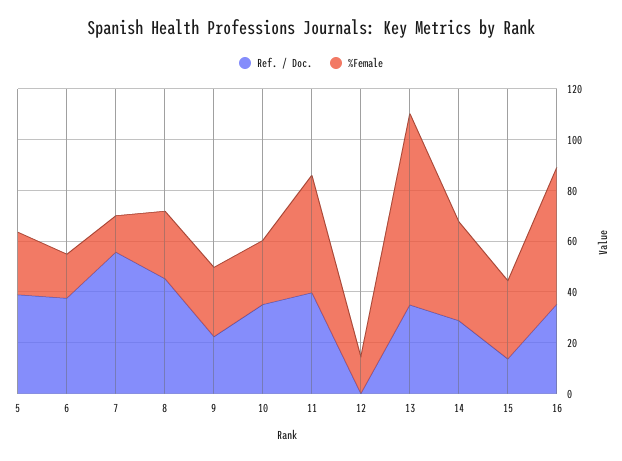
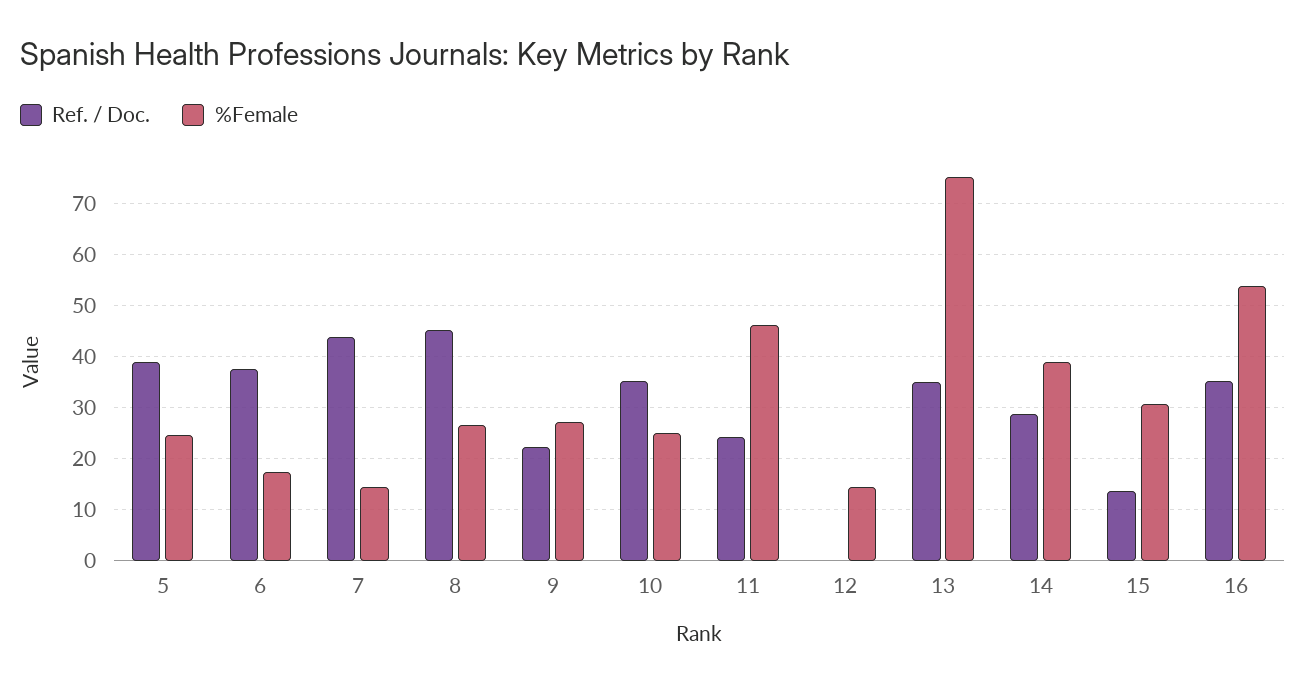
Ref. / Doc., 7: 55 -> 44
Ref. / Doc., 11: 40 -> 24

